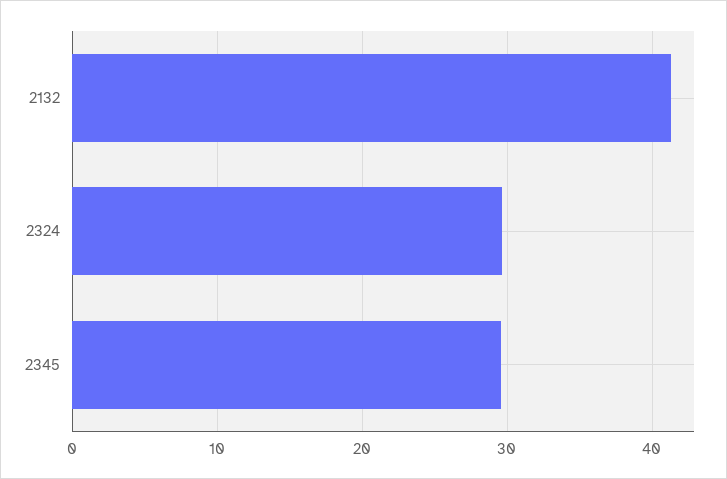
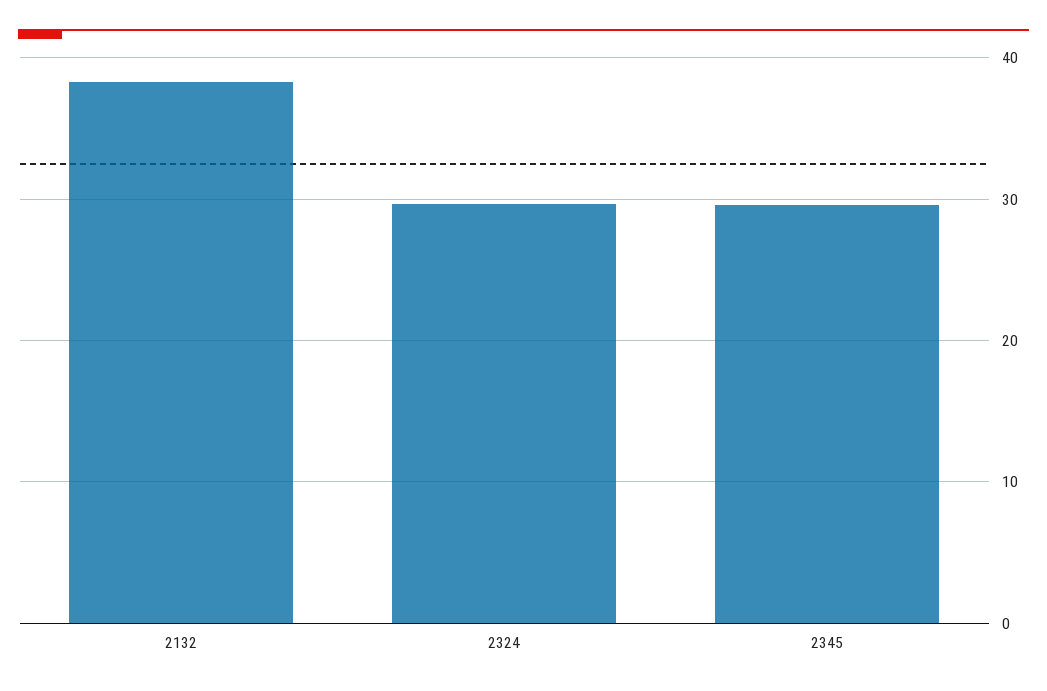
2132: 41 -> 38

